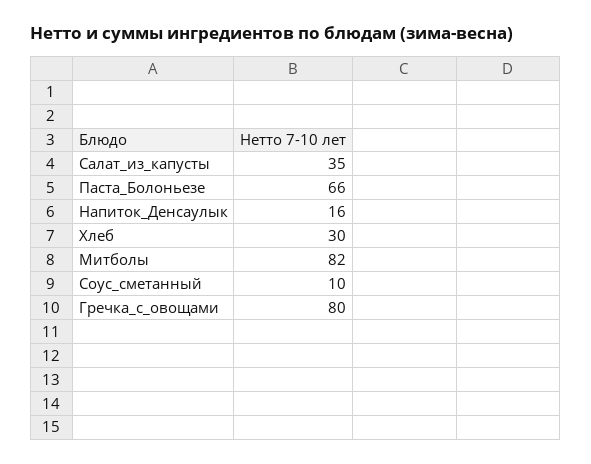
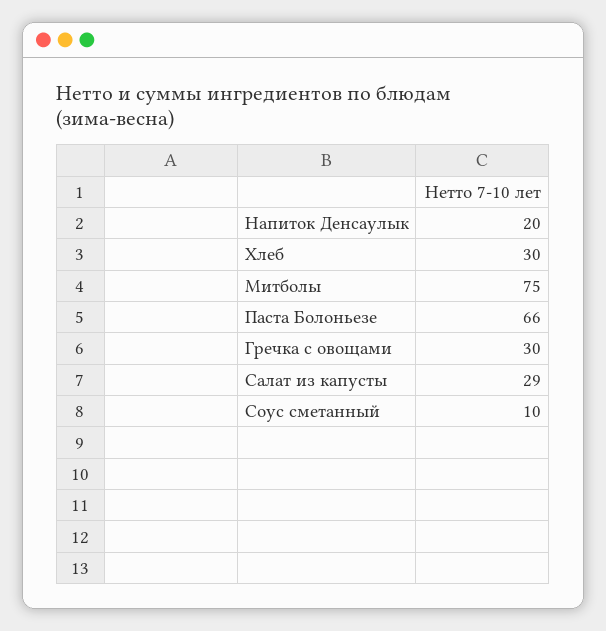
Салат_из_капусты: 35 -> 29
Напиток_Денсаулык: 16 -> 20
Митболы: 82 -> 75
Гречка_с_овощами: 80 -> 30

